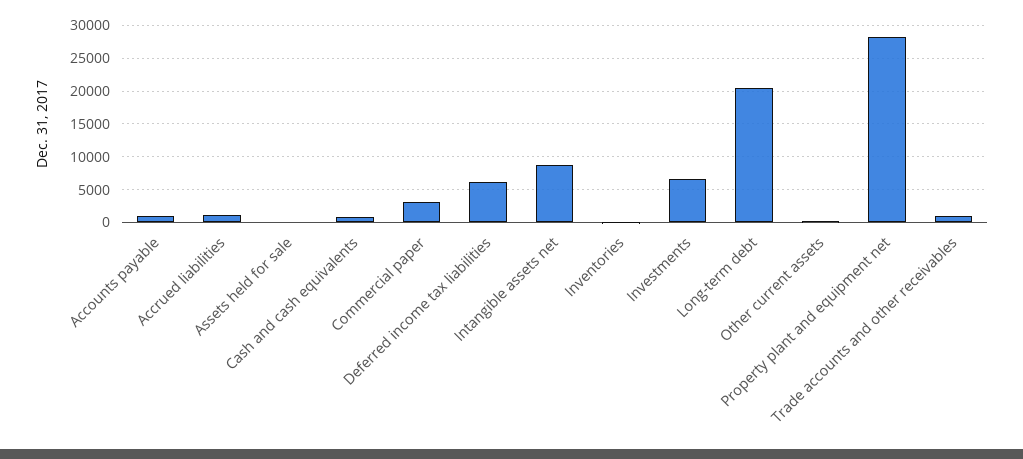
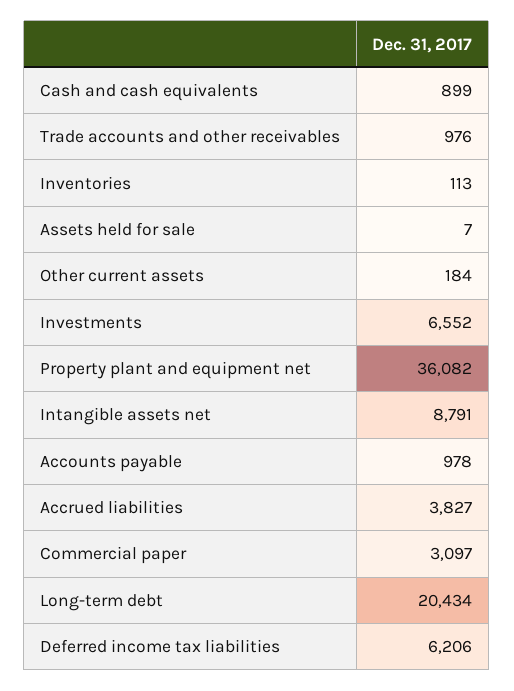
Accrued liabilities: 1000 -> 3827
Property plant and equipment net: 28000 -> 36082

